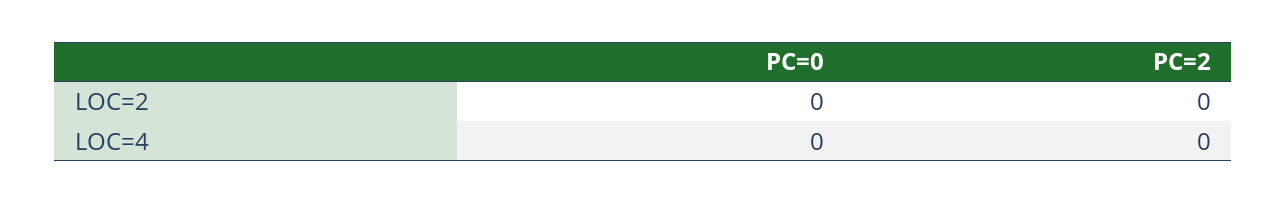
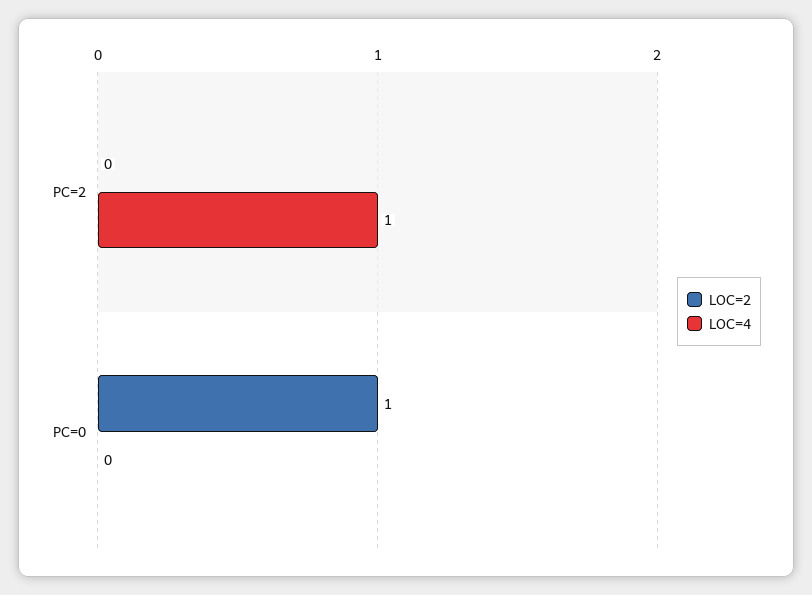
LOC=2, PC=0: 0 -> 1
LOC=4, PC=2: 0 -> 1

